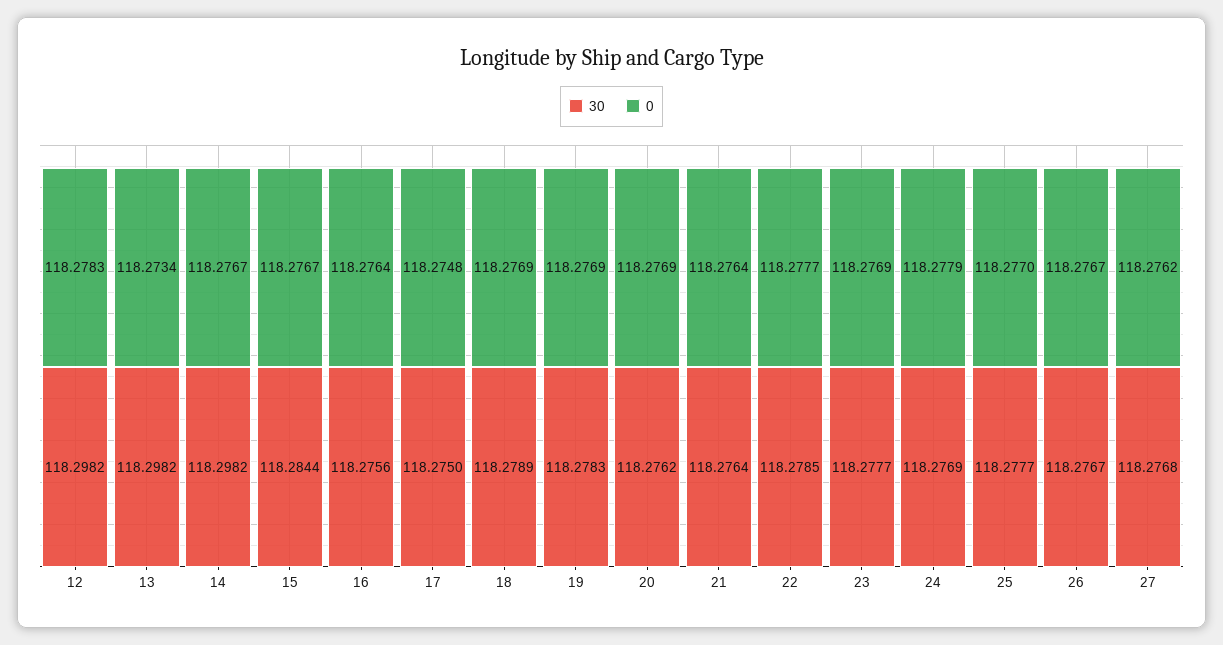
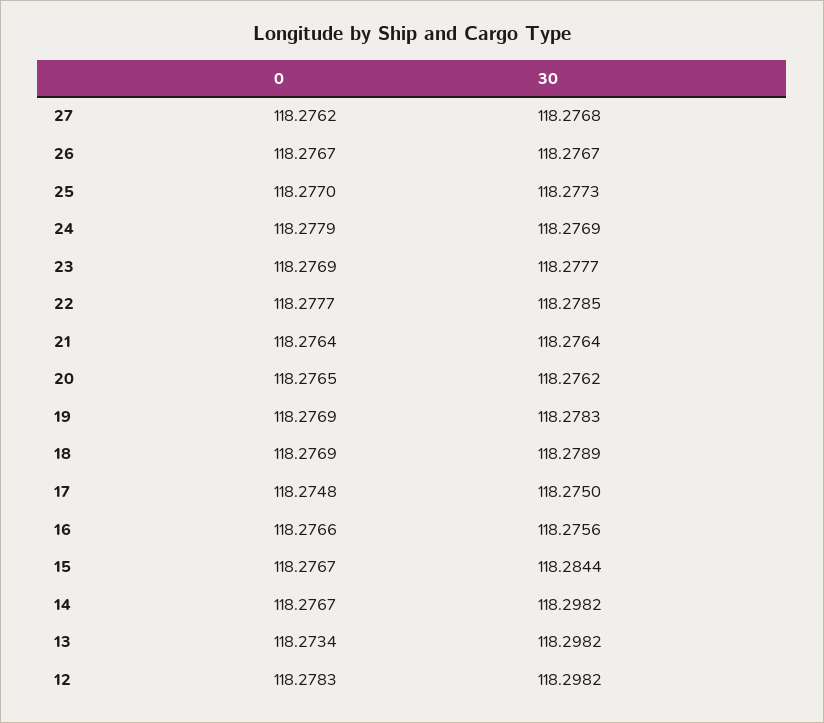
0, 16: 118.2764 -> 118.2766
0, 20: 118.2769 -> 118.2765
30, 25: 118.2777 -> 118.2773

